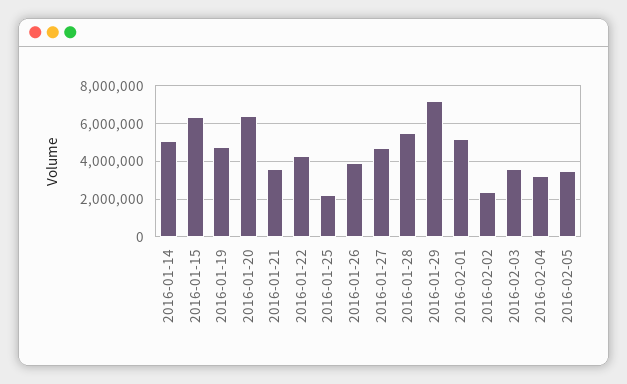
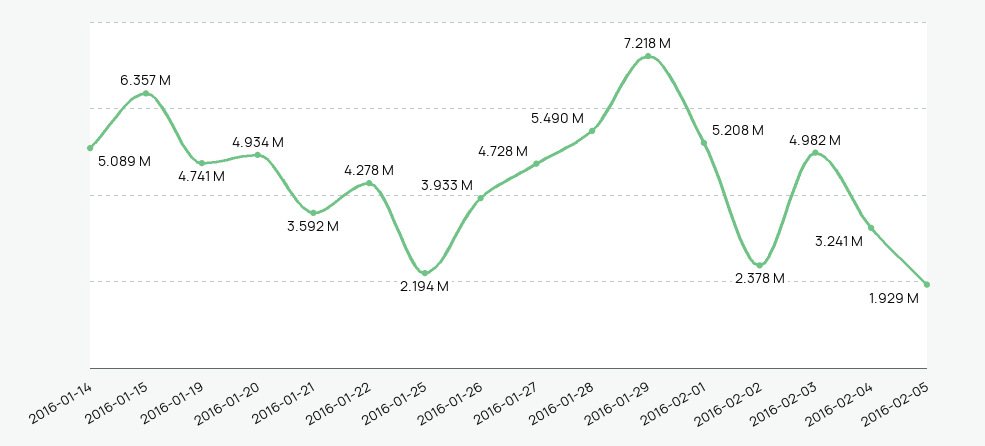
2016-01-20: 6500000 -> 4934000
2016-02-03: 3500000 -> 4982000
2016-02-05: 3500000 -> 1929000

